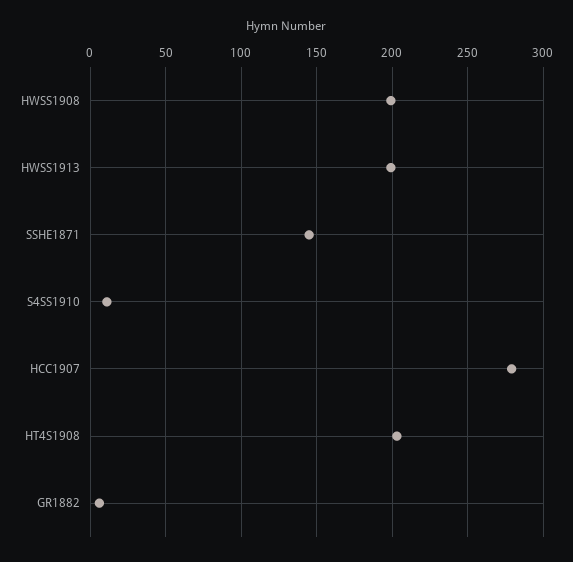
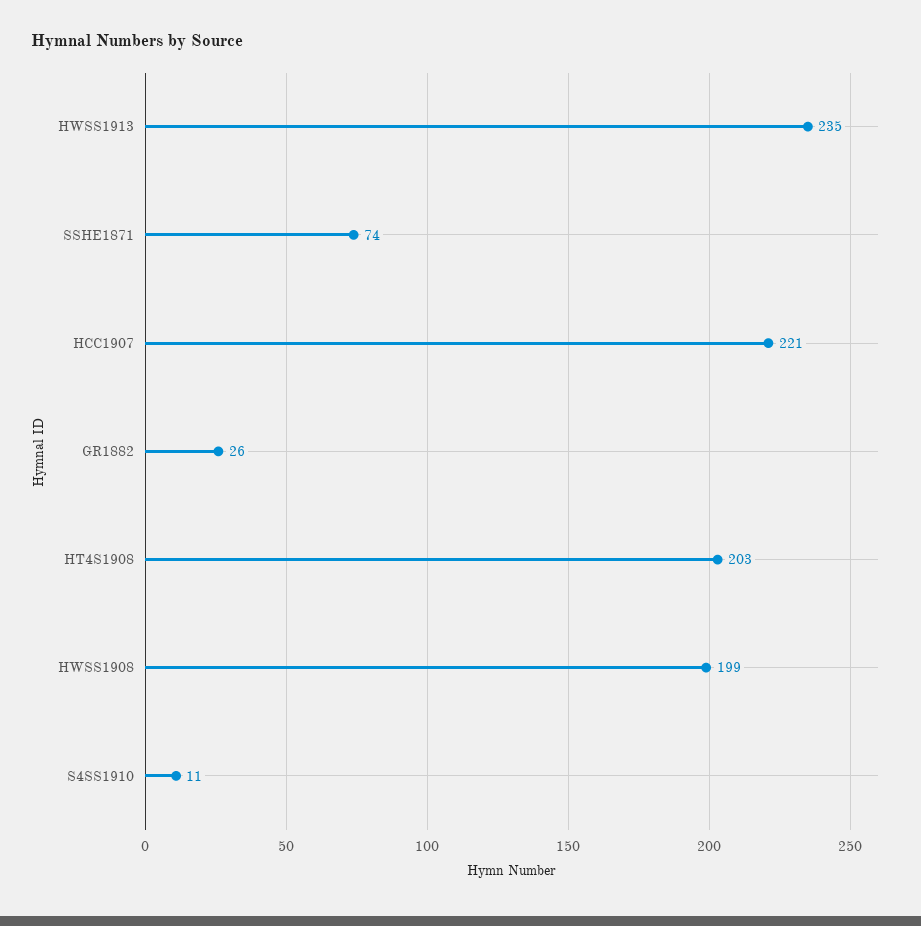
HWSS1913: 200 -> 235
SSHE1871: 145 -> 74
HCC1907: 280 -> 221
GR1882: 5 -> 26

